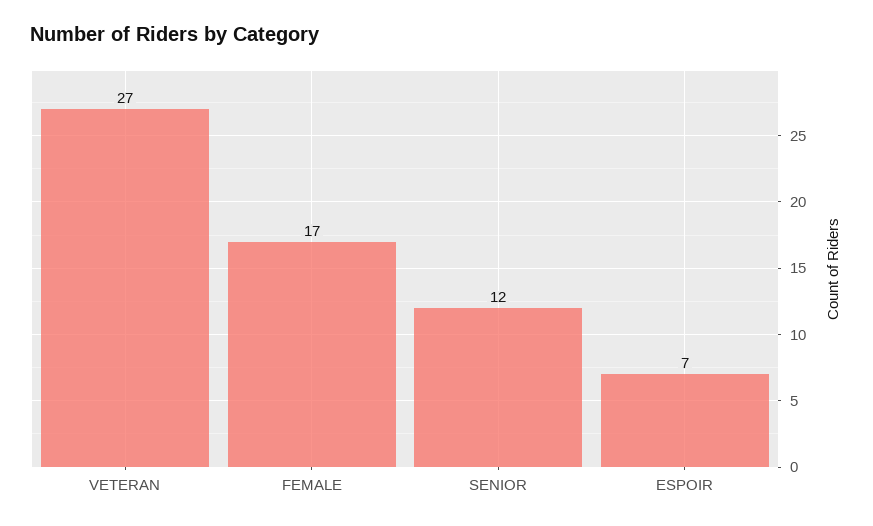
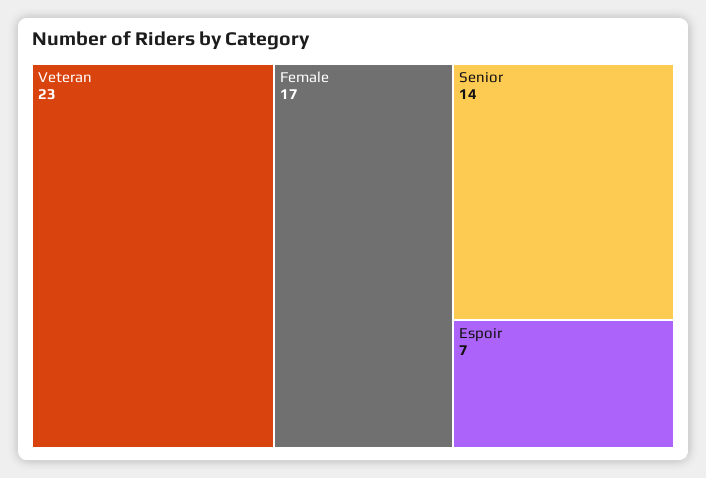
VETERAN: 27 -> 23
SENIOR: 12 -> 14

